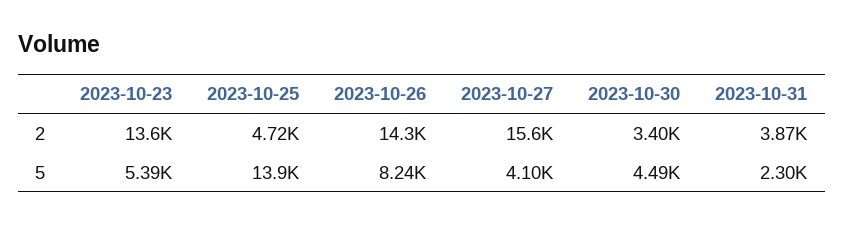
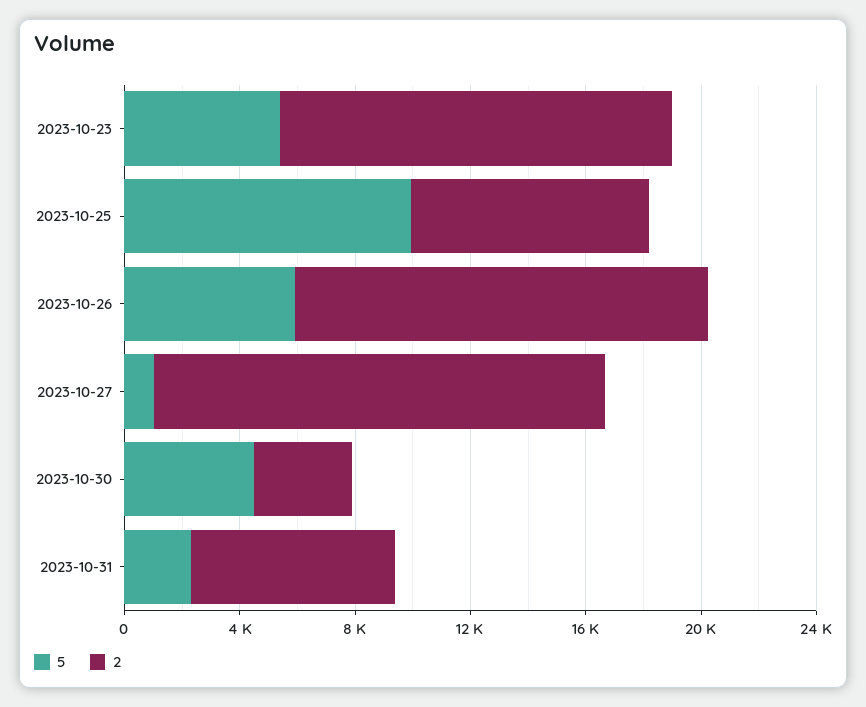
2, 2023-10-25: 4720 -> 8000
2, 2023-10-31: 3870 -> 7000
5, 2023-10-25: 13900 -> 10000
5, 2023-10-26: 8240 -> 6000
5, 2023-10-27: 4100 -> 1000

